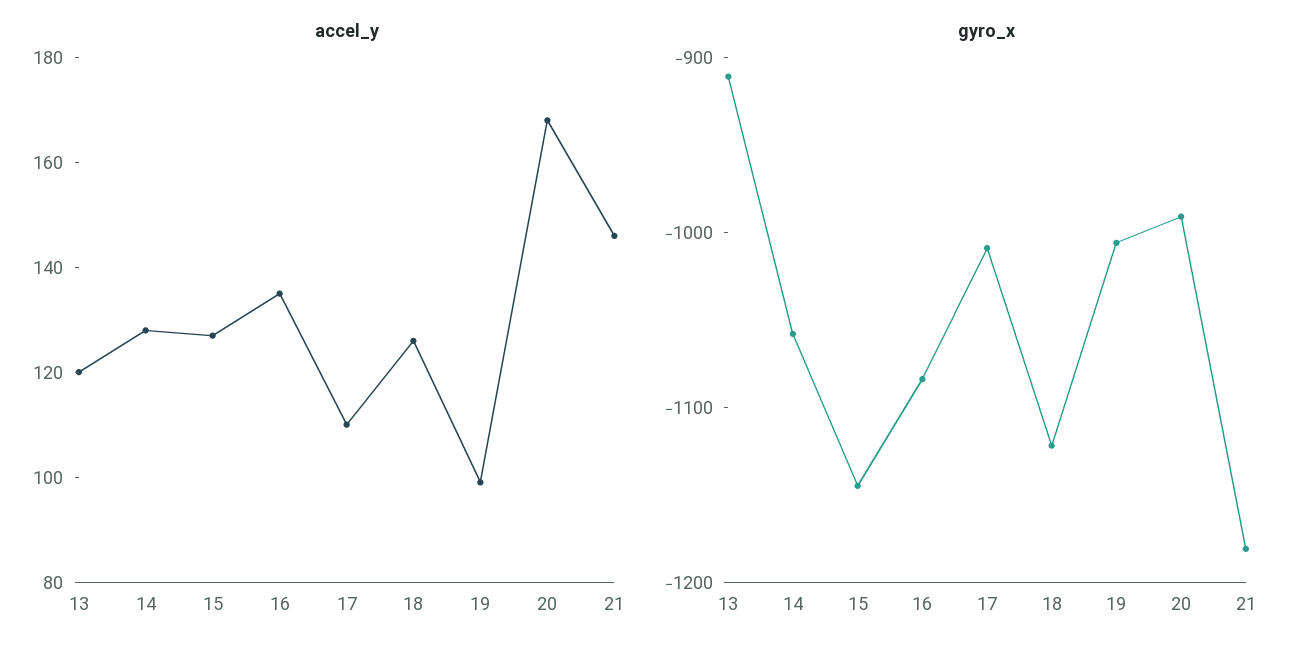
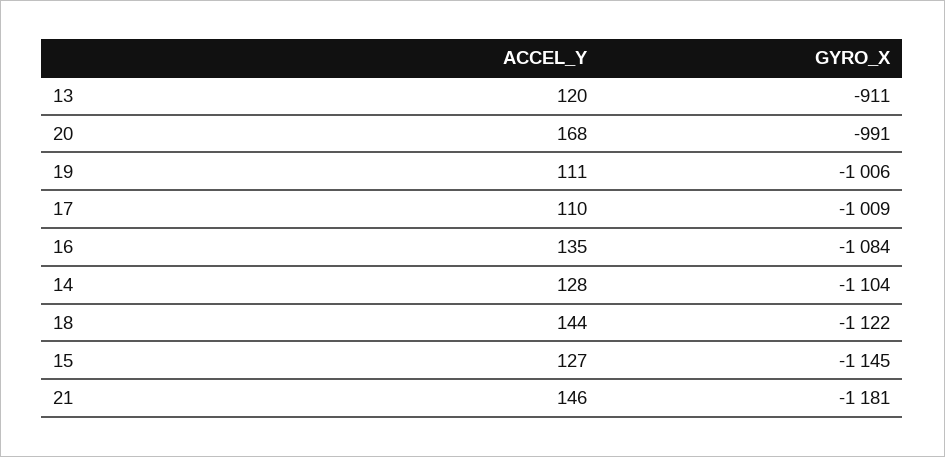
accel_y, 18: 125 -> 144
accel_y, 19: 100 -> 111
gyro_x, 14: -1060 -> -1104

